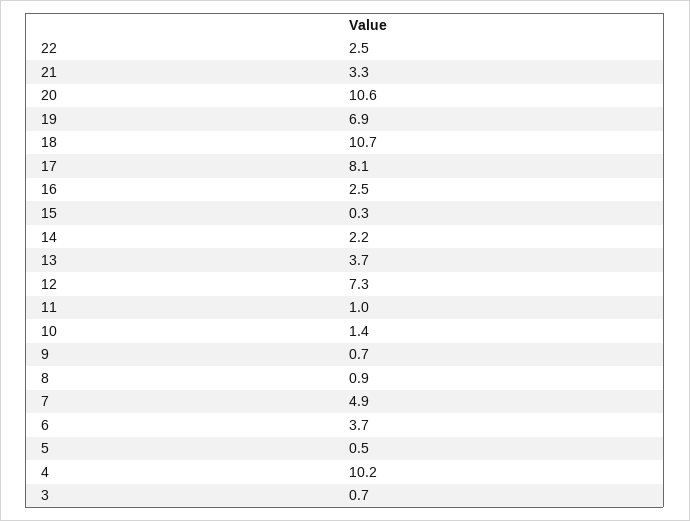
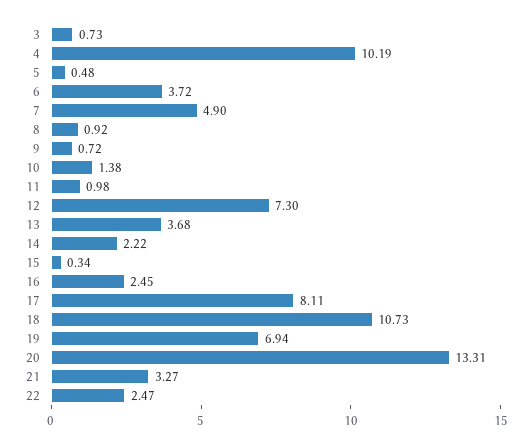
20: 10.6 -> 13.31

